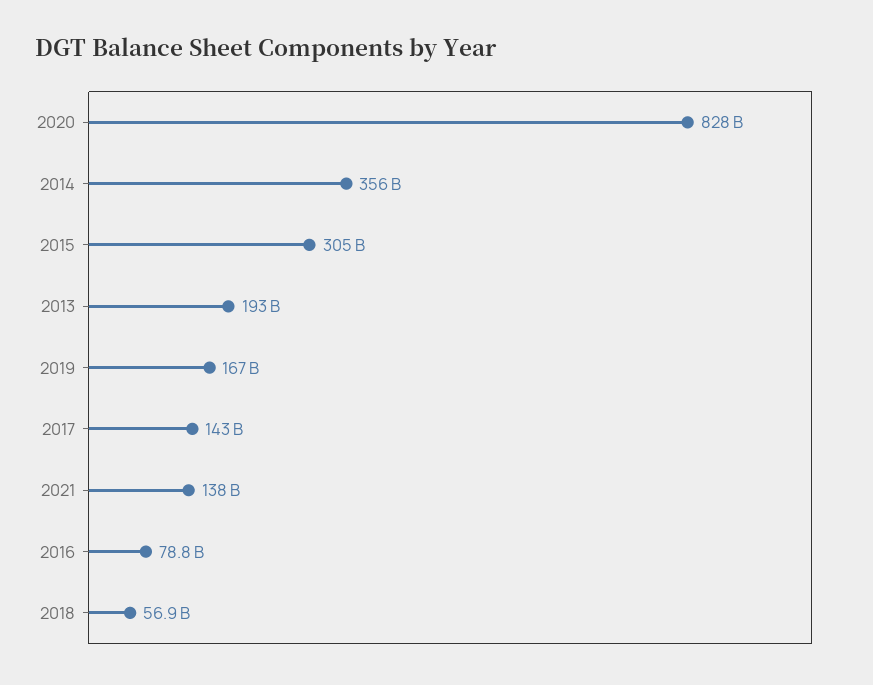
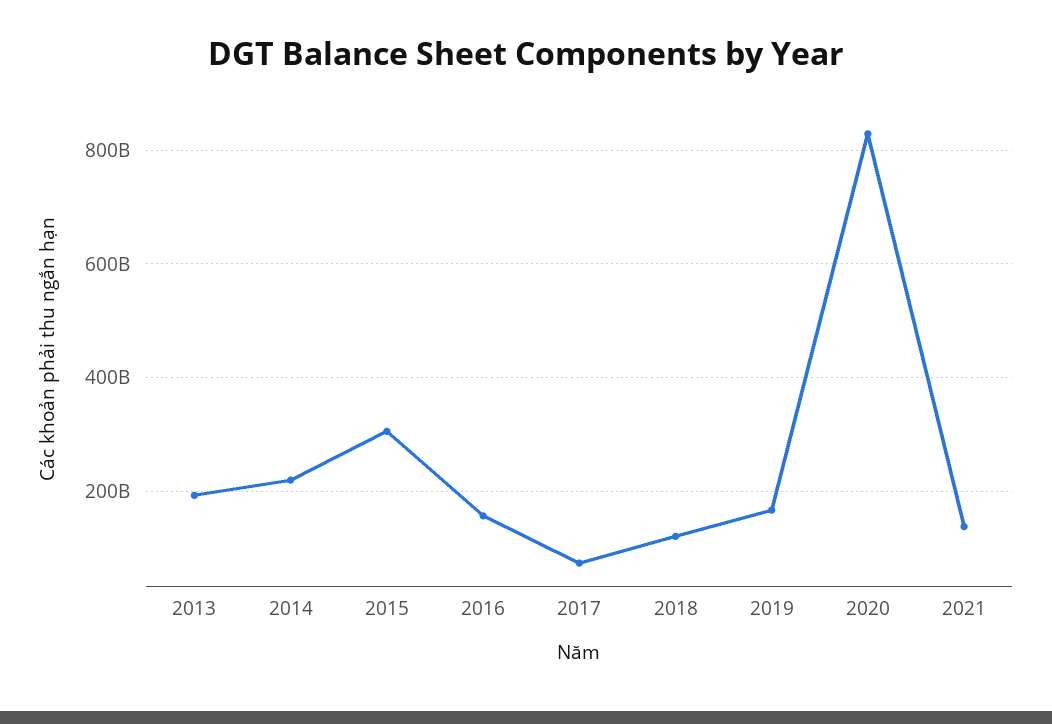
2014: 356000000000 -> 220000000000
2017: 143000000000 -> 80000000000
2016: 78800000000 -> 160000000000
2018: 56900000000 -> 120000000000

